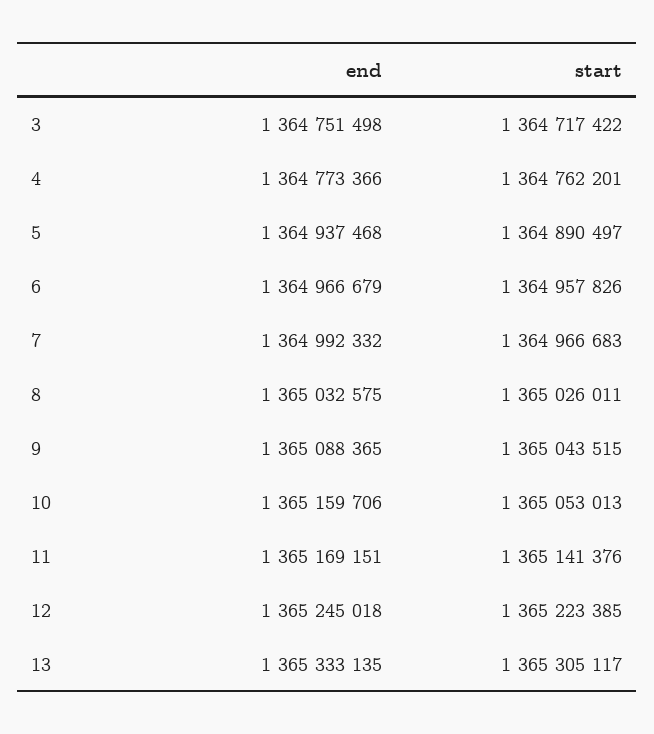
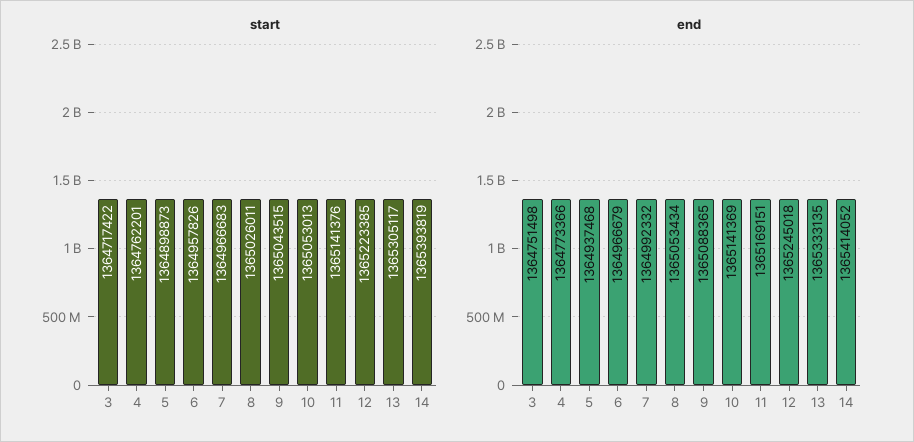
start, 5: 1364890497 -> 1364898873
end, 8: 1365032575 -> 1365053434
end, 10: 1365159706 -> 1365141369
start, 14: none -> 1365393819
end, 14: none -> 1365414052

